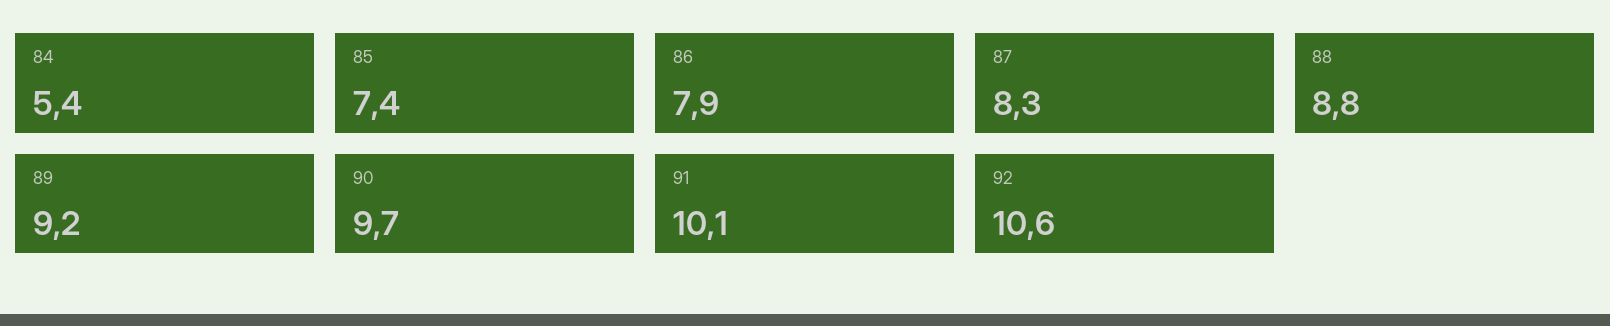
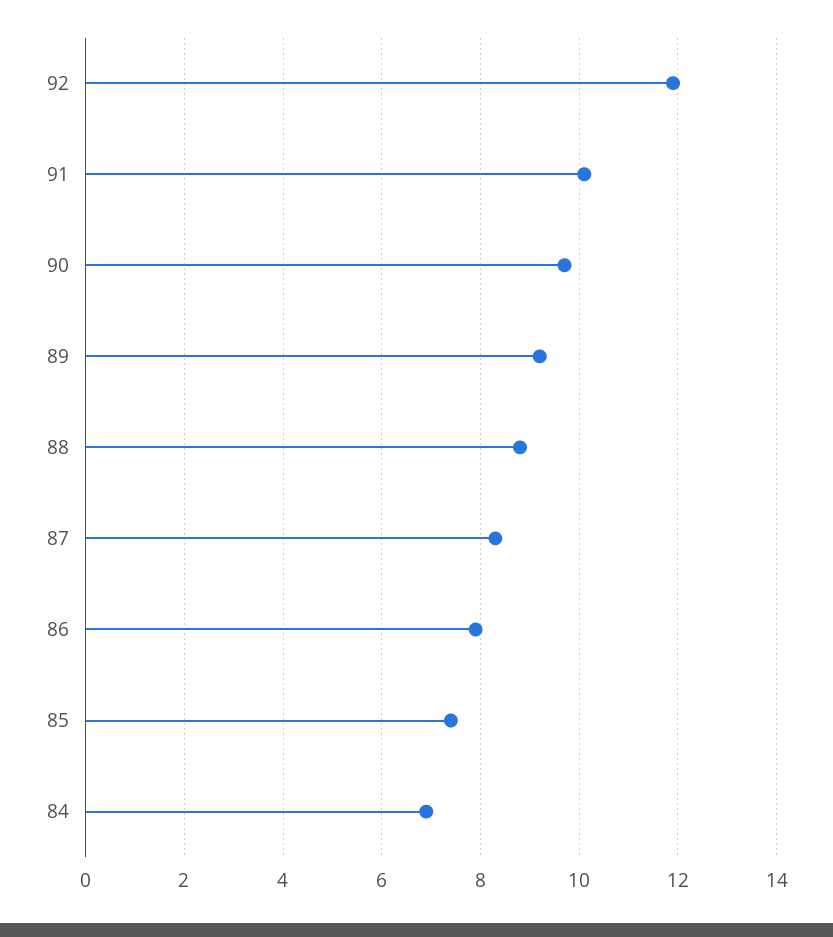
84: 5.4 -> 7
92: 10.6 -> 12

